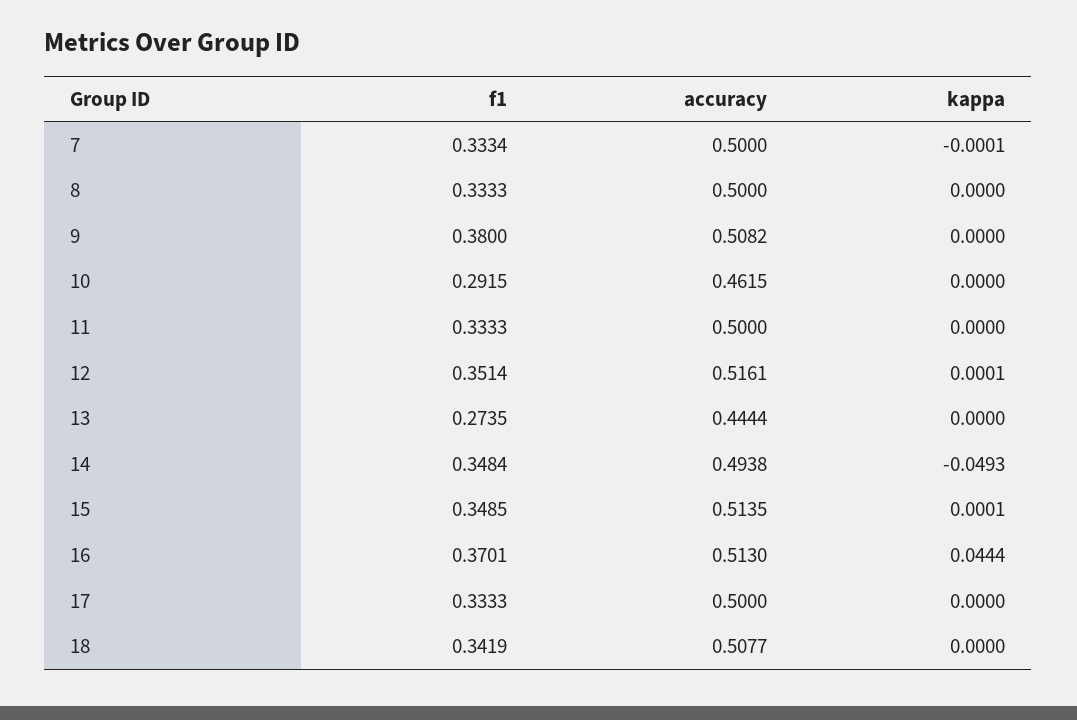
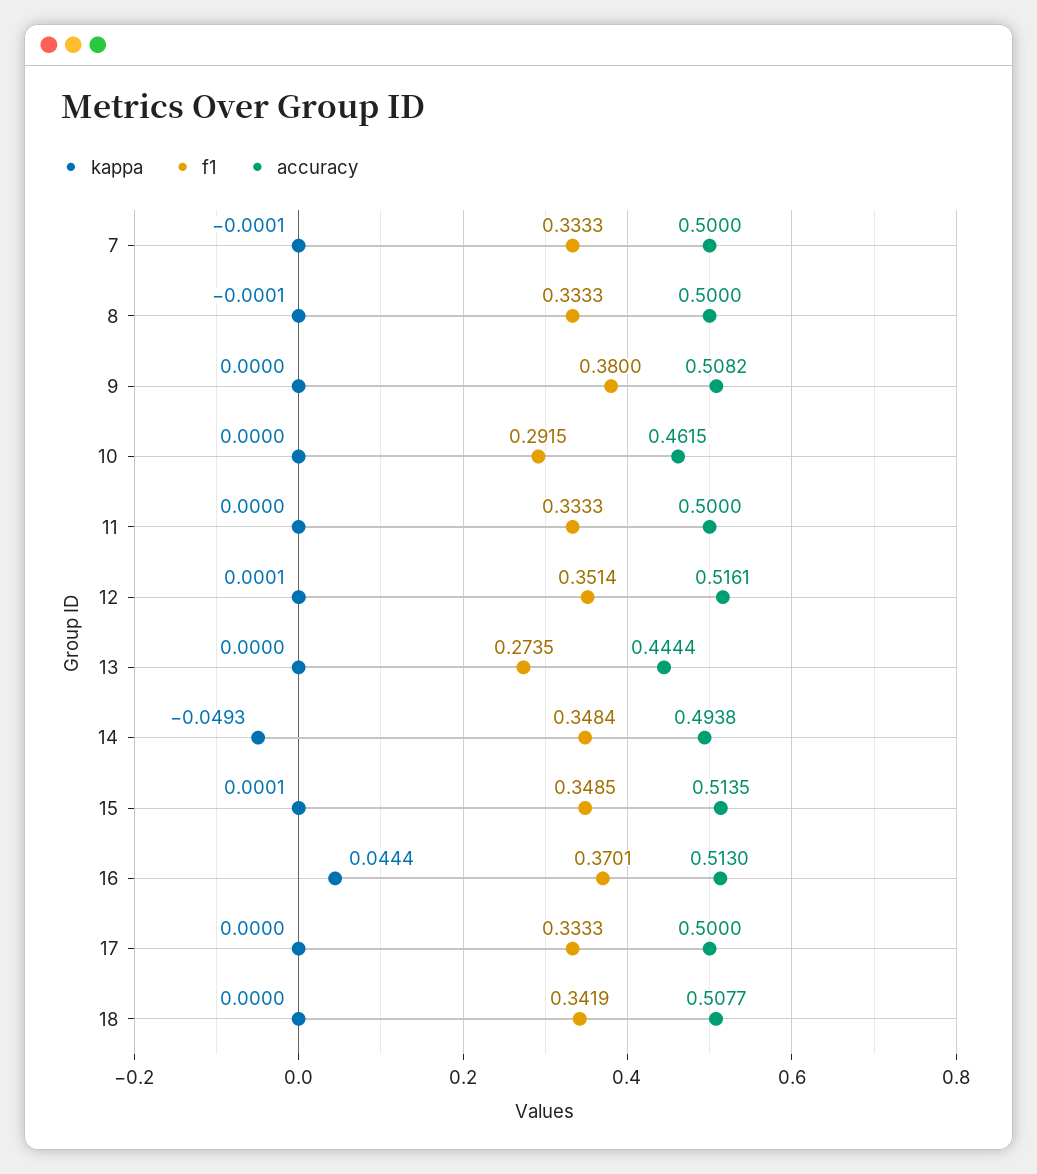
f1, 7: 0.3334 -> 0.3333
kappa, 8: 0 -> -0.0001

